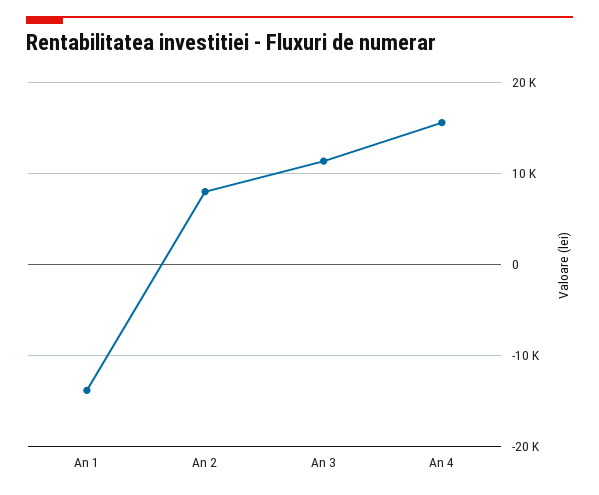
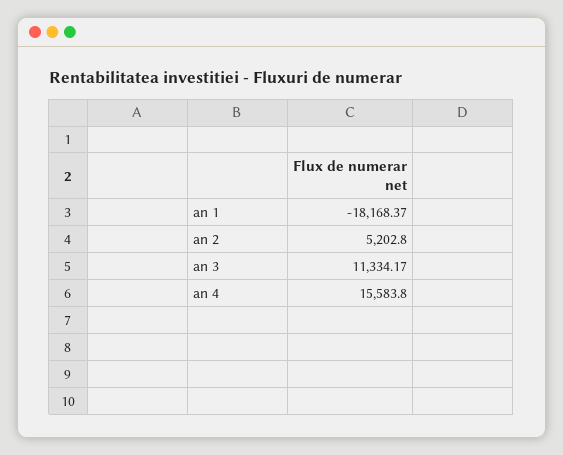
An 1: -14000 -> -18168.37
An 2: 8000 -> 5202.8

